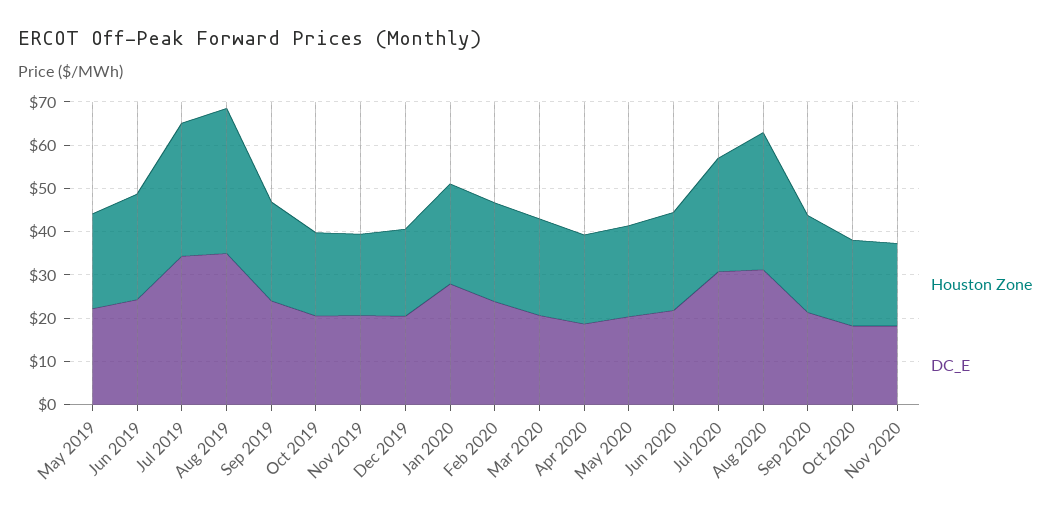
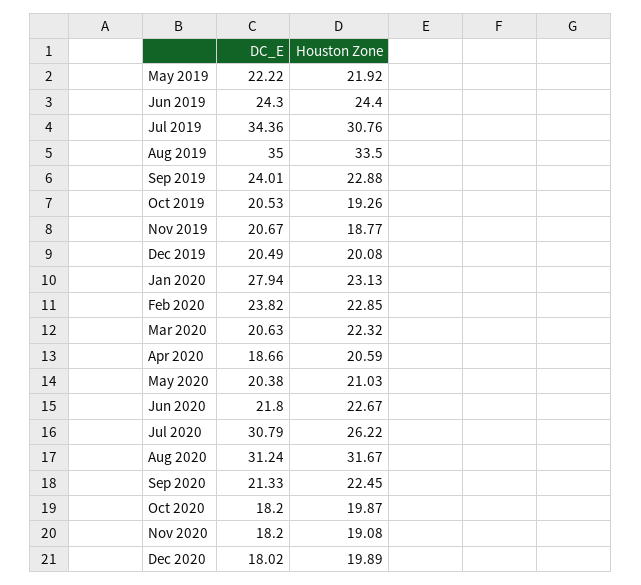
DC_E, Dec 2020: none -> 18.02
Houston Zone, Dec 2020: none -> 19.89

